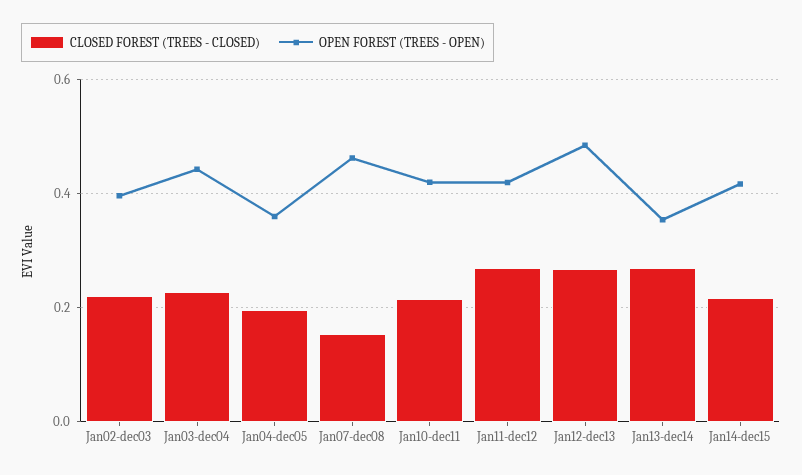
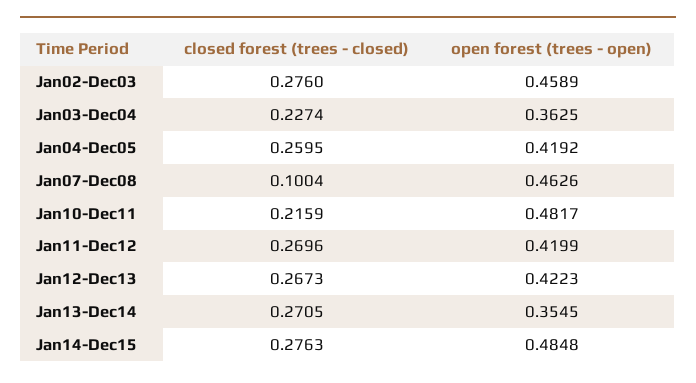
CLOSED FOREST (TREES - CLOSED), Jan02-dec03: 0.22 -> 0.276
OPEN FOREST (TREES - OPEN), Jan02-dec03: 0.4 -> 0.4589
OPEN FOREST (TREES - OPEN), Jan03-dec04: 0.44 -> 0.3625
CLOSED FOREST (TREES - CLOSED), Jan04-dec05: 0.2 -> 0.2595
OPEN FOREST (TREES - OPEN), Jan04-dec05: 0.36 -> 0.4192
CLOSED FOREST (TREES - CLOSED), Jan07-dec08: 0.16 -> 0.1004
OPEN FOREST (TREES - OPEN), Jan10-dec11: 0.42 -> 0.4817
OPEN FOREST (TREES - OPEN), Jan12-dec13: 0.48 -> 0.4223
CLOSED FOREST (TREES - CLOSED), Jan14-dec15: 0.22 -> 0.2763
OPEN FOREST (TREES - OPEN), Jan14-dec15: 0.42 -> 0.4848

